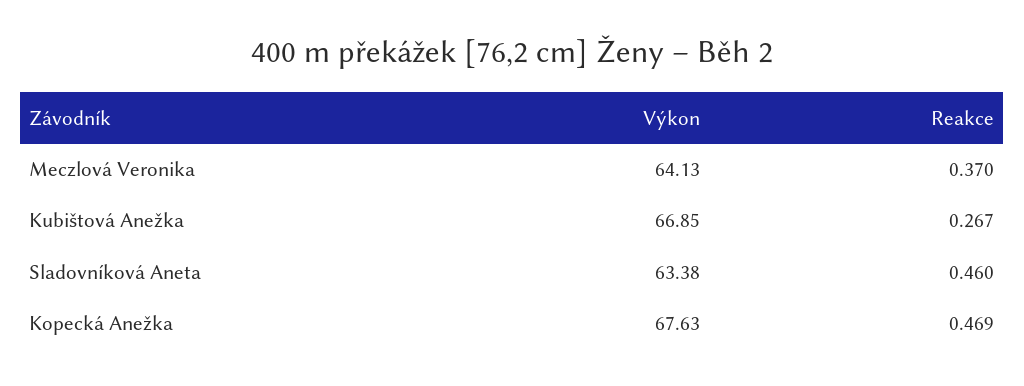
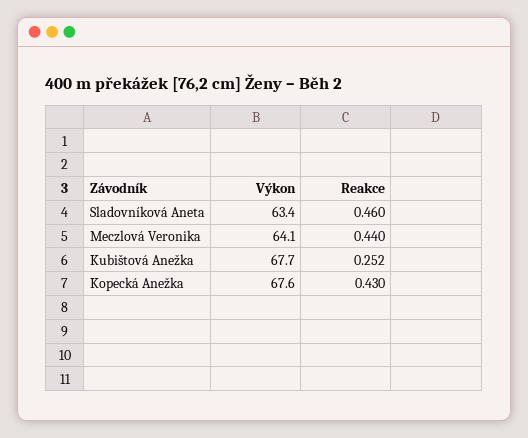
Reakce, Meczlová Veronika: 0.37 -> 0.44
Výkon, Kubištová Anežka: 66.85 -> 67.7
Reakce, Kubištová Anežka: 0.267 -> 0.252
Reakce, Kopecká Anežka: 0.469 -> 0.43

